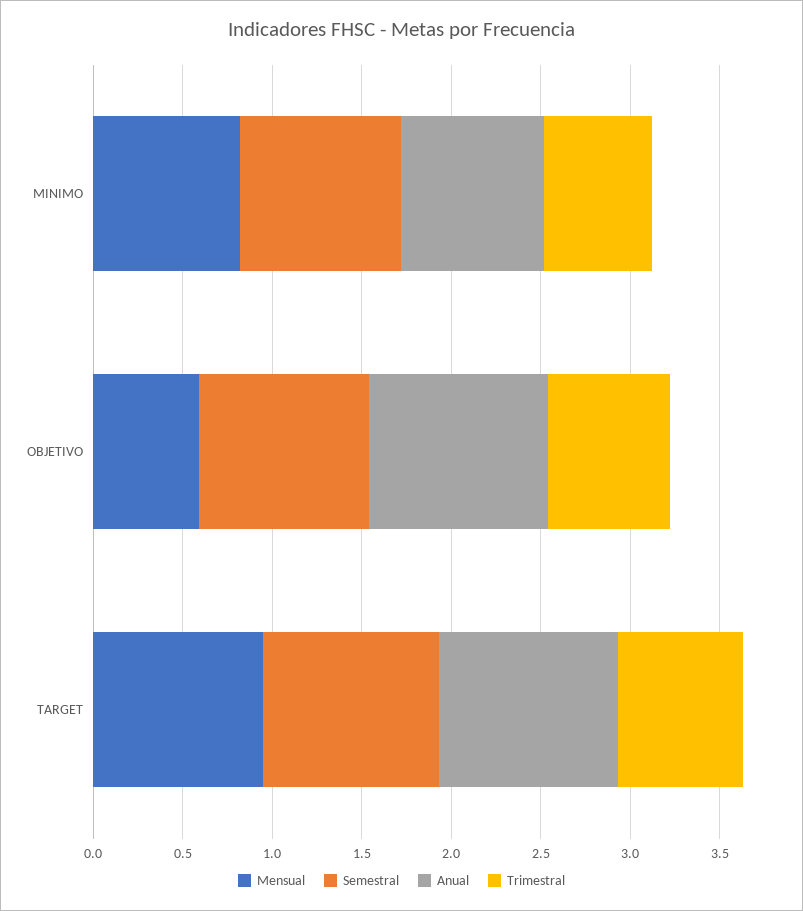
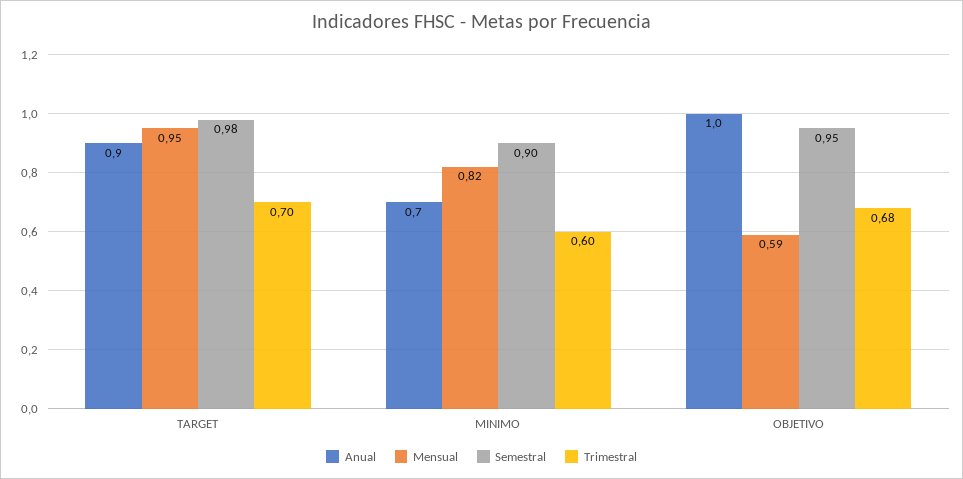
Anual, MINIMO: 0.8 -> 0.7
Anual, TARGET: 1 -> 0.9

